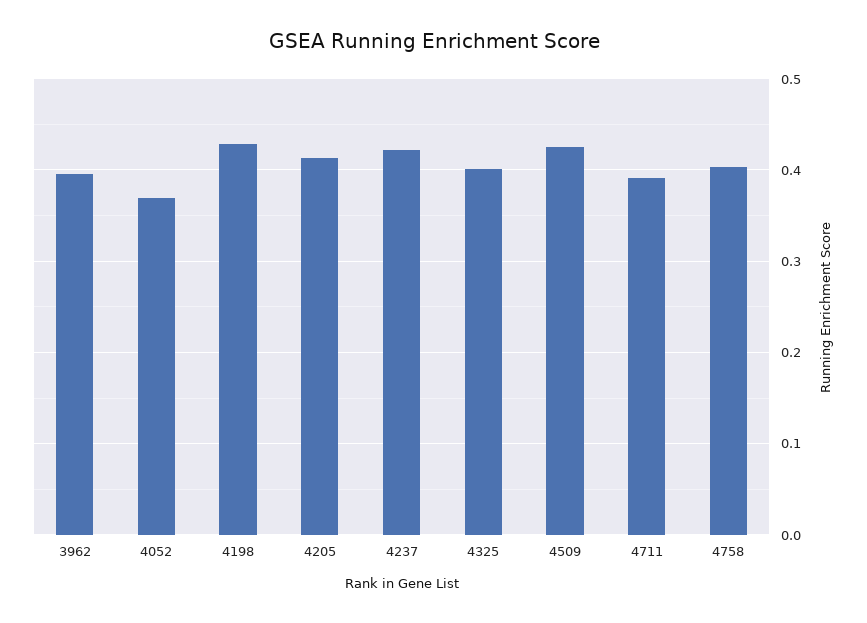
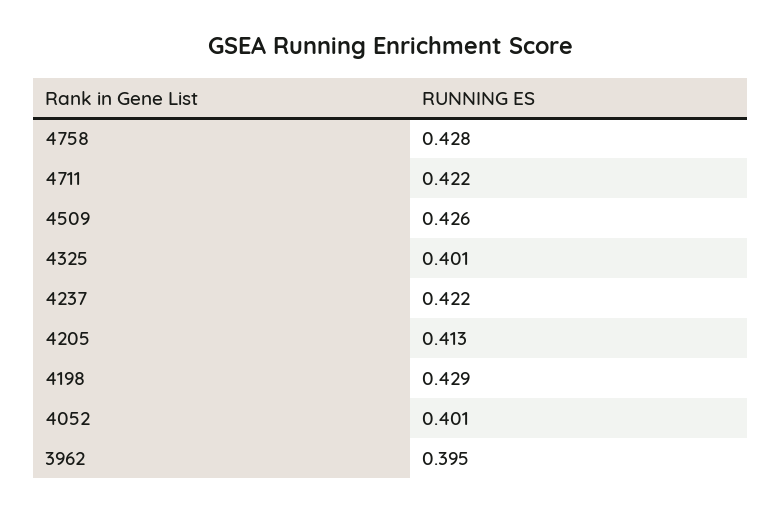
4052: 0.37 -> 0.401
4711: 0.39 -> 0.422
4758: 0.4 -> 0.428

